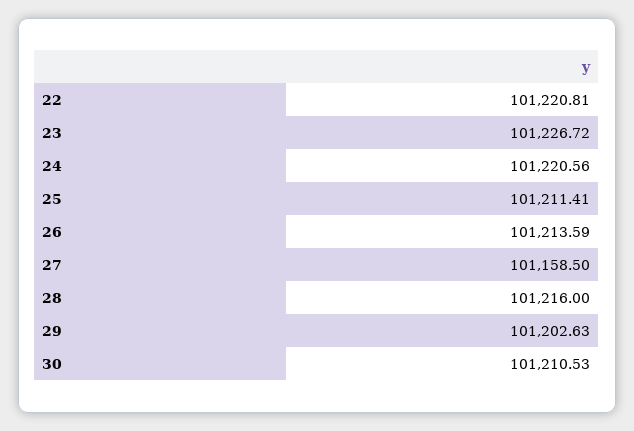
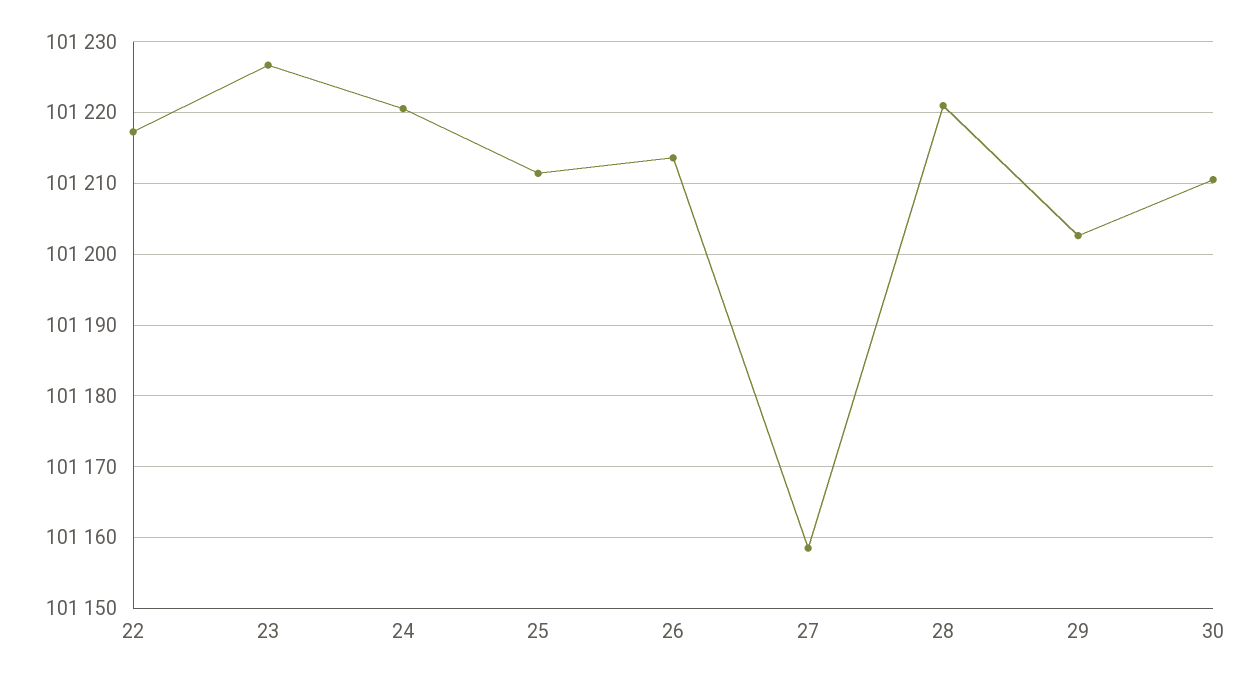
22: 101220.81 -> 101217
28: 101216 -> 101221

